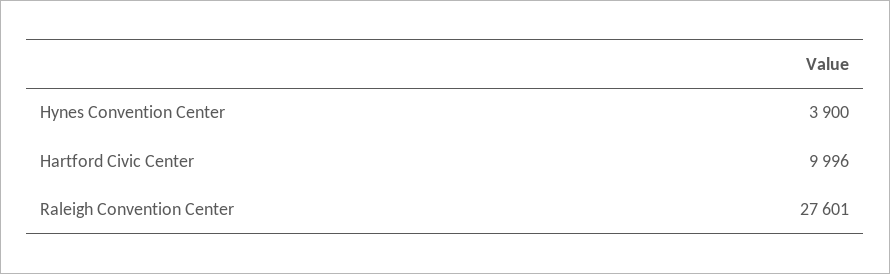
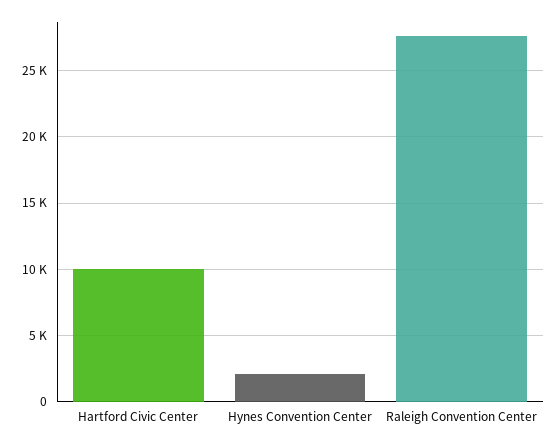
Hynes Convention Center: 3900 -> 2000

